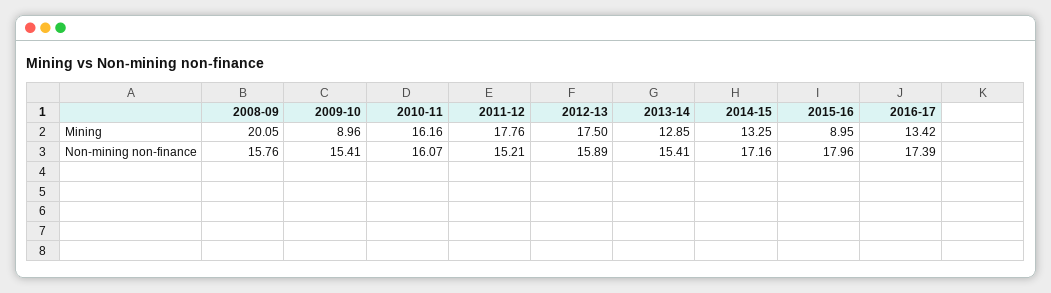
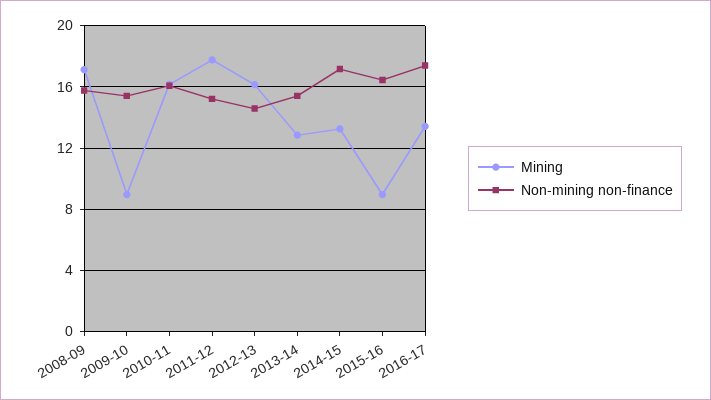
Mining, 2008-09: 20.05 -> 17
Mining, 2012-13: 17.5 -> 16
Non-mining non-finance, 2012-13: 15.89 -> 14.5
Non-mining non-finance, 2015-16: 17.96 -> 16.5

